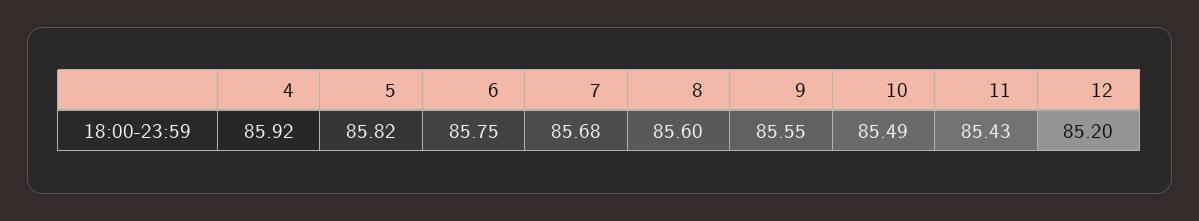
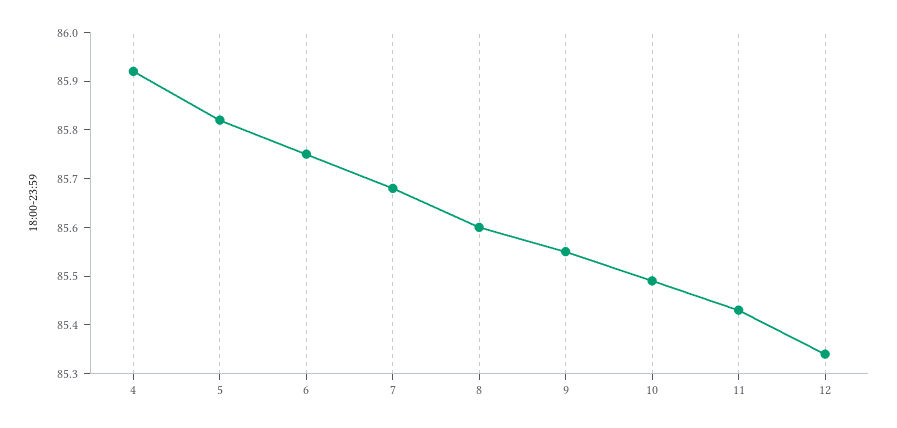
12: 85.2 -> 85.35

